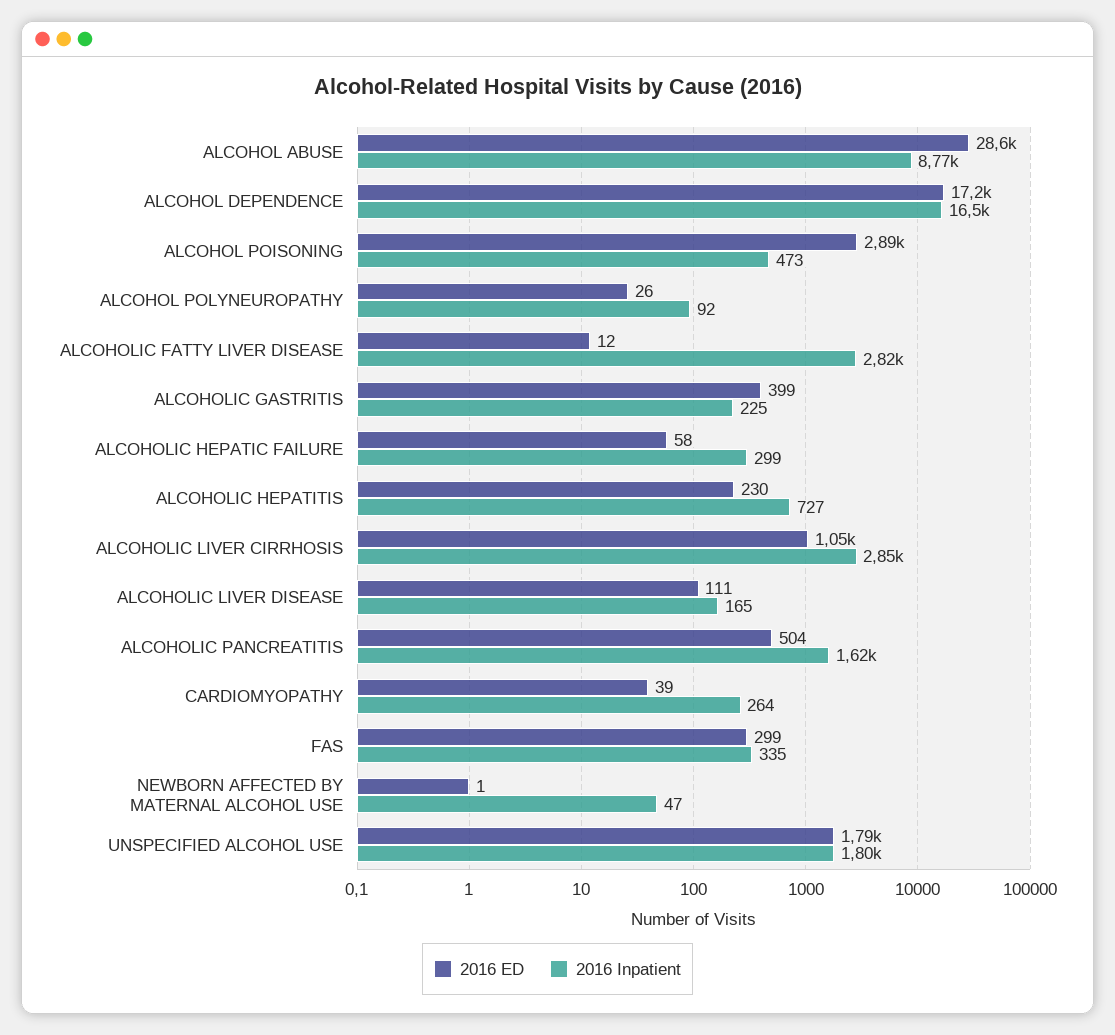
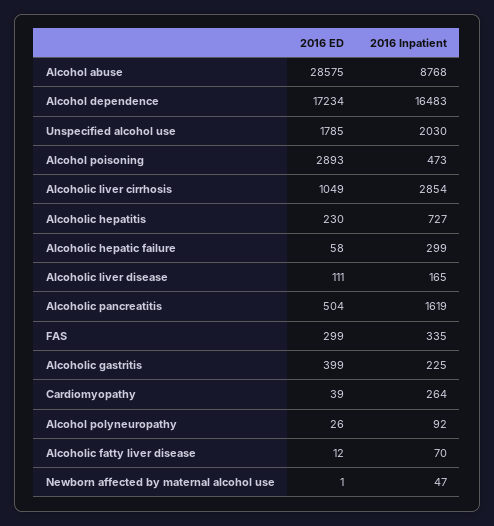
2016 Inpatient, ALCOHOLIC FATTY LIVER DISEASE: 2820 -> 70
2016 Inpatient, UNSPECIFIED ALCOHOL USE: 1800 -> 2030

